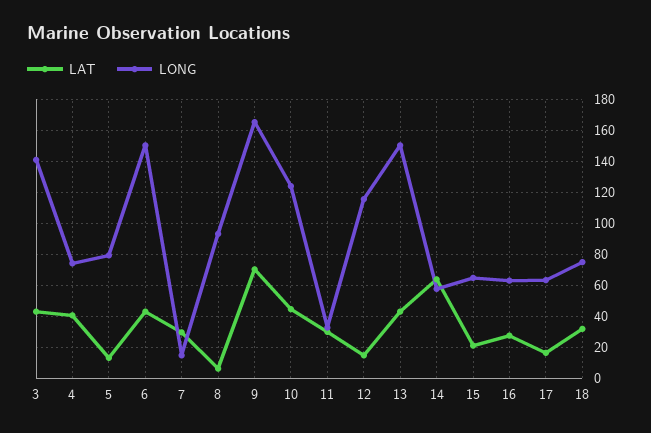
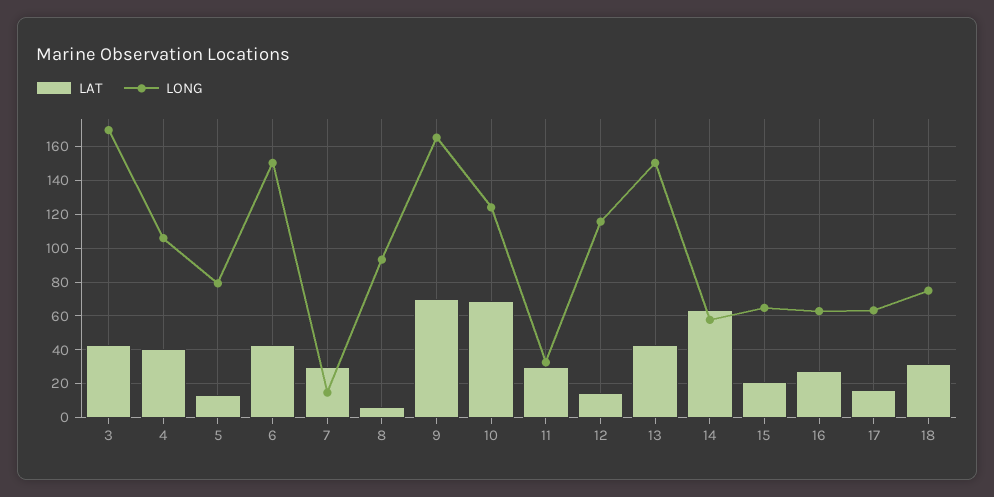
LONG, 3: 140 -> 170
LONG, 4: 75 -> 105
LAT, 10: 45 -> 70

